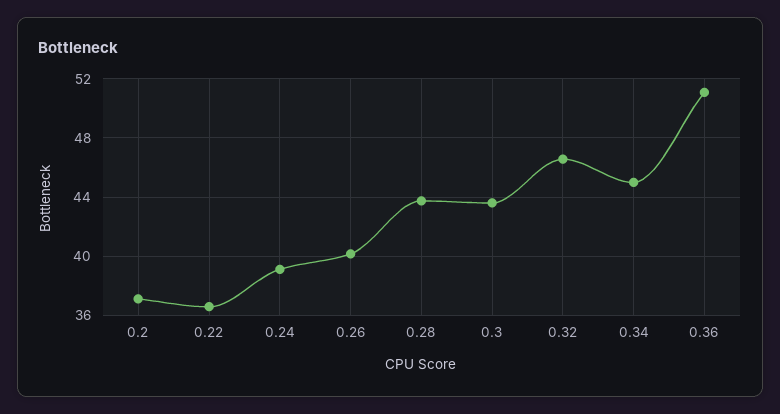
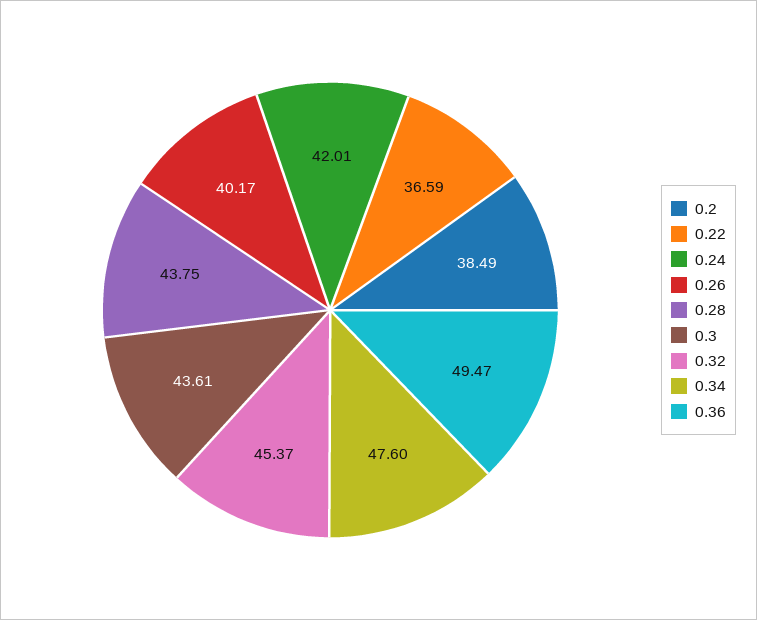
0.2: 37 -> 38.49
0.24: 39 -> 42.01
0.32: 46.5 -> 45.37
0.34: 45 -> 47.6
0.36: 51 -> 49.47

